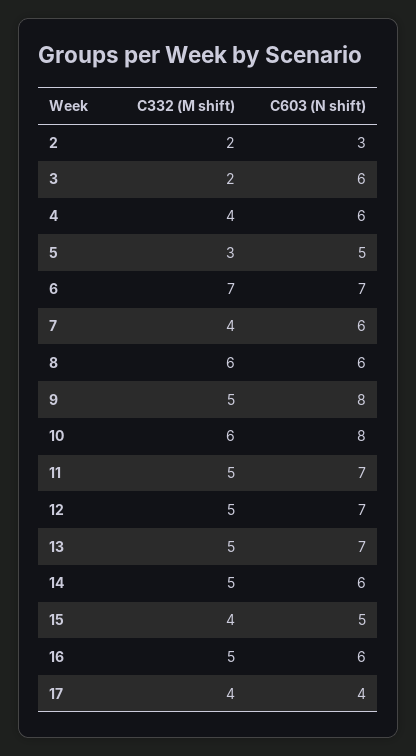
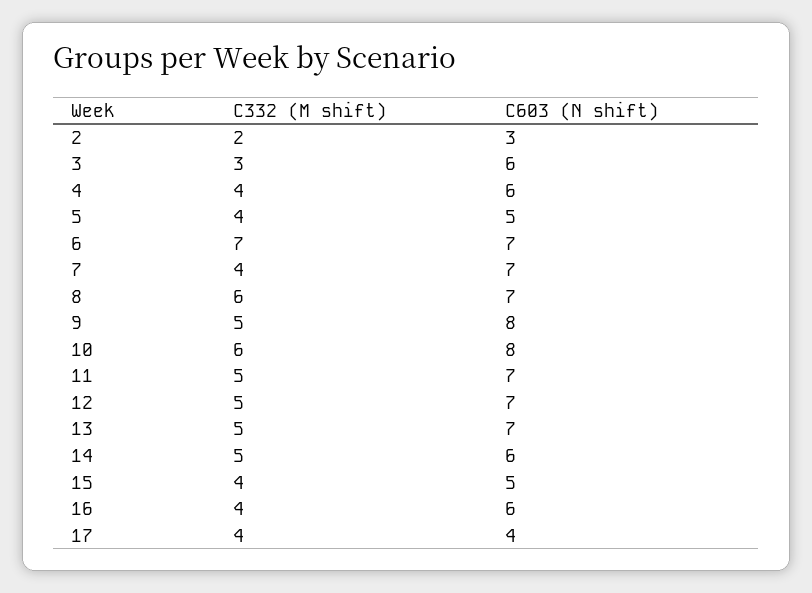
C332 (M shift), 3: 2 -> 3
C332 (M shift), 5: 3 -> 4
C603 (N shift), 7: 6 -> 7
C603 (N shift), 8: 6 -> 7
C332 (M shift), 16: 5 -> 4

